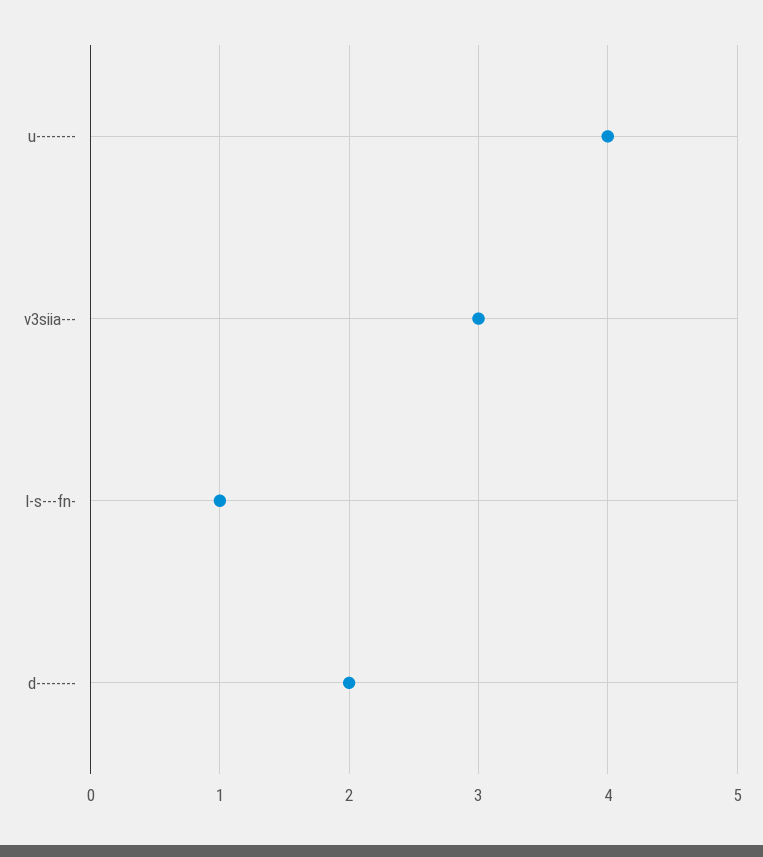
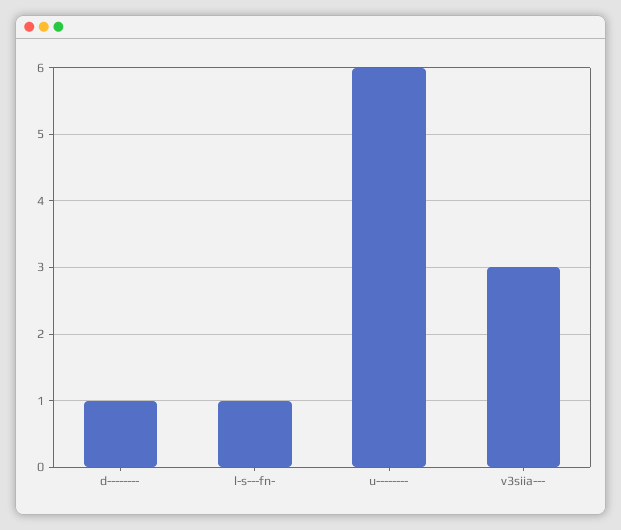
u--------: 4 -> 6
d--------: 2 -> 1

